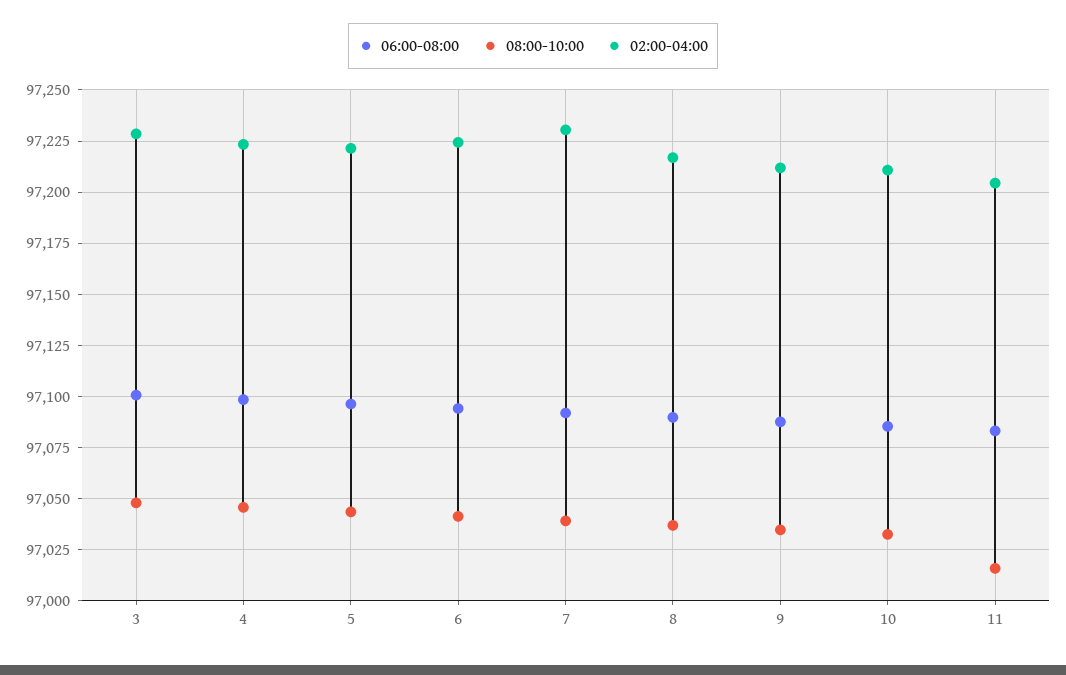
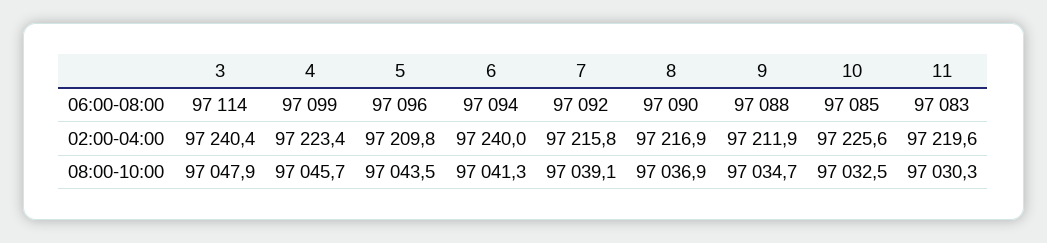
06:00-08:00, 3: 97100 -> 97114
02:00-04:00, 3: 97230 -> 97240.4
02:00-04:00, 5: 97220 -> 97209.8
02:00-04:00, 6: 97225 -> 97240
02:00-04:00, 7: 97230 -> 97215.8
02:00-04:00, 10: 97210 -> 97225.6
08:00-10:00, 11: 97015 -> 97030.3
02:00-04:00, 11: 97205 -> 97219.6

